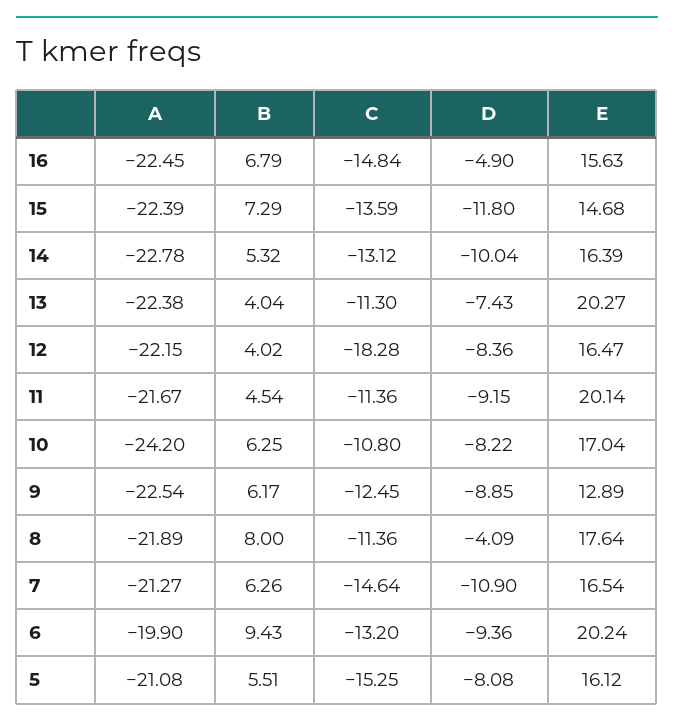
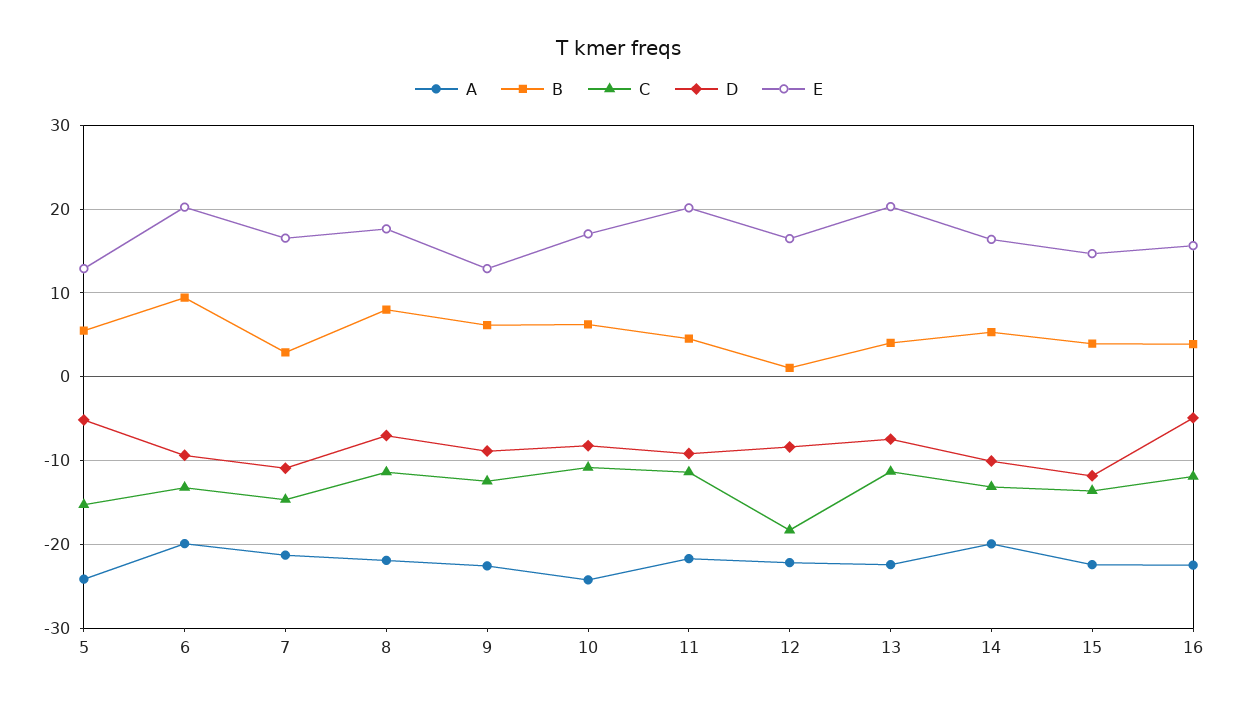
B, 16: 6.79 -> 4
C, 16: -14.84 -> -12
B, 15: 7.29 -> 4
A, 14: -22.78 -> -20
B, 12: 4.02 -> 1
D, 8: -4.09 -> -7
B, 7: 6.26 -> 3
A, 5: -21.08 -> -24
D, 5: -8.08 -> -5
E, 5: 16.12 -> 13

